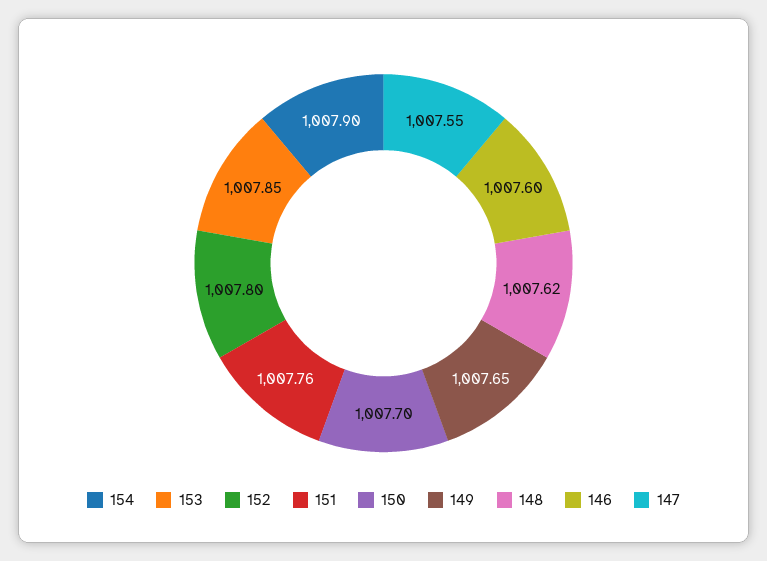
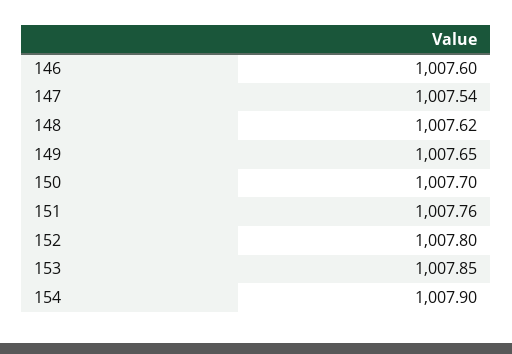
147: 1007.55 -> 1007.54

